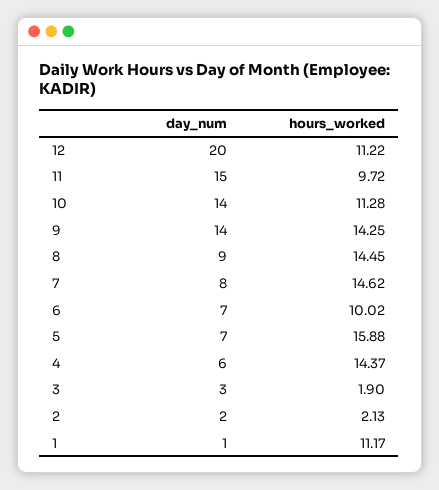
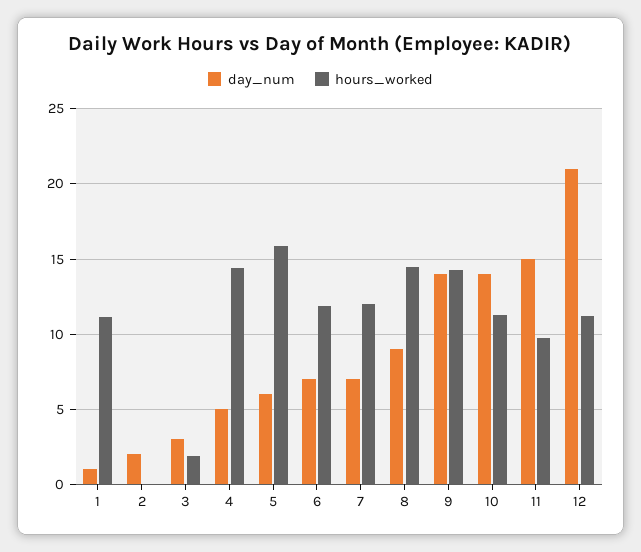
day_num, 12: 20 -> 21
day_num, 7: 8 -> 7
hours_worked, 7: 14.62 -> 12
hours_worked, 6: 10.02 -> 12
day_num, 5: 7 -> 6
day_num, 4: 6 -> 5
hours_worked, 2: 2.13 -> 0

